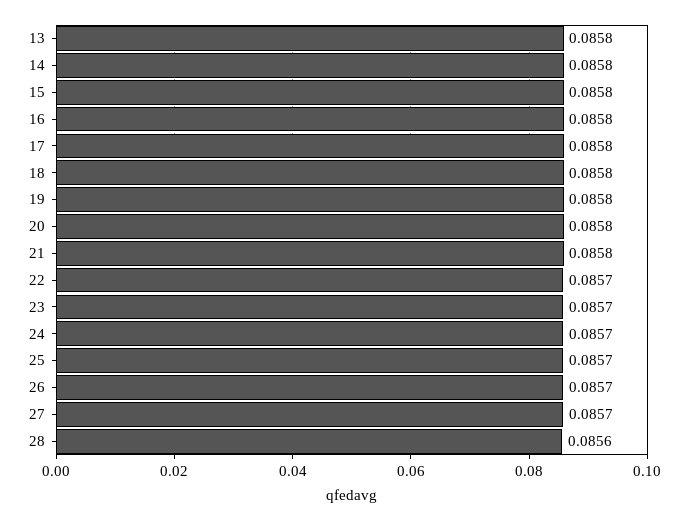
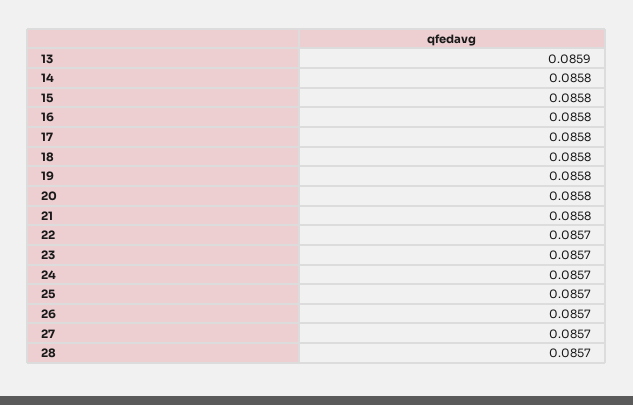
13: 0.0858 -> 0.0859
28: 0.0856 -> 0.0857

